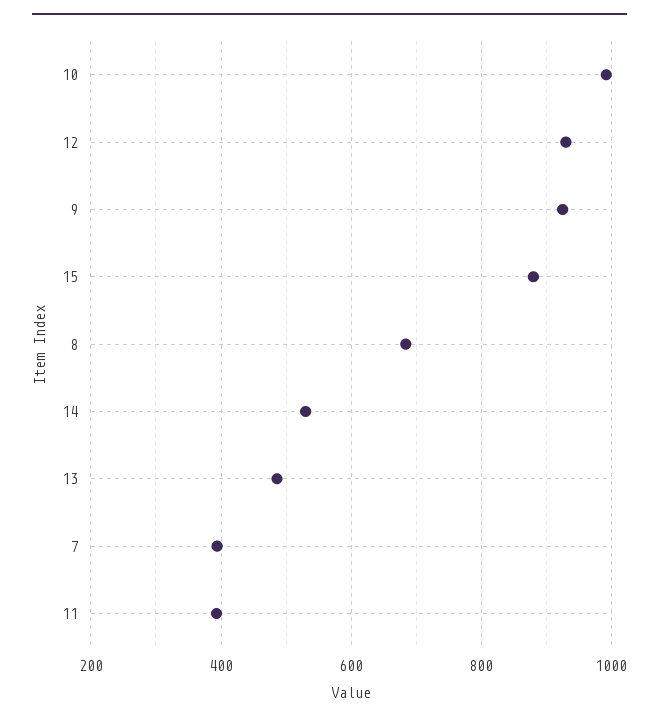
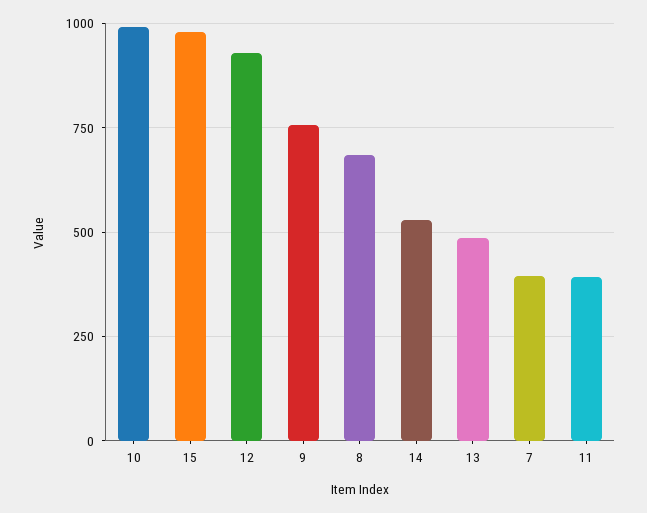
9: 920 -> 750
15: 880 -> 975

